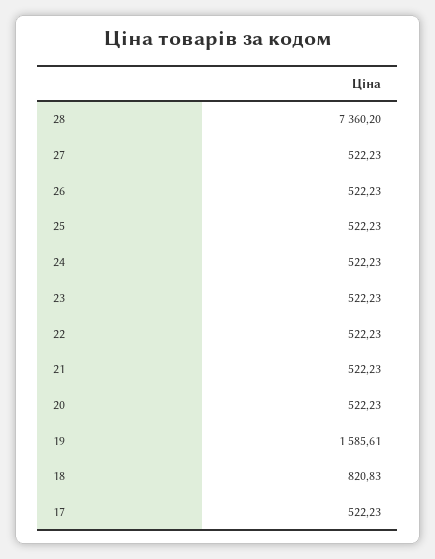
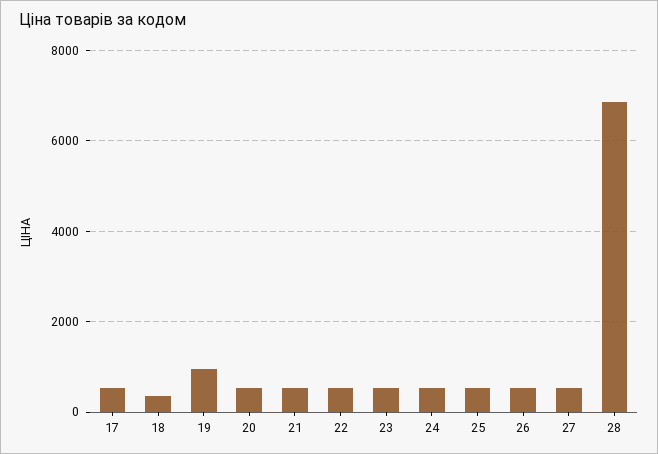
28: 7360.2 -> 6800
19: 1585.61 -> 1000
18: 820.83 -> 400

